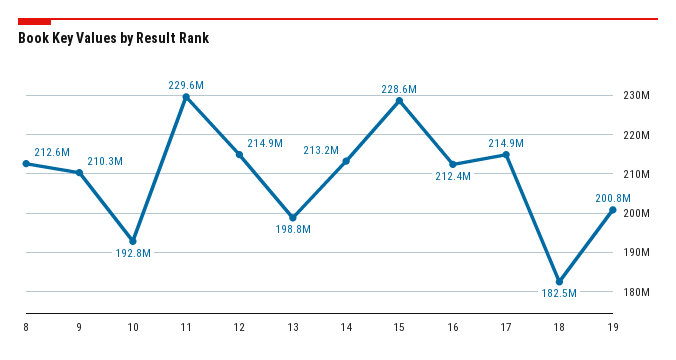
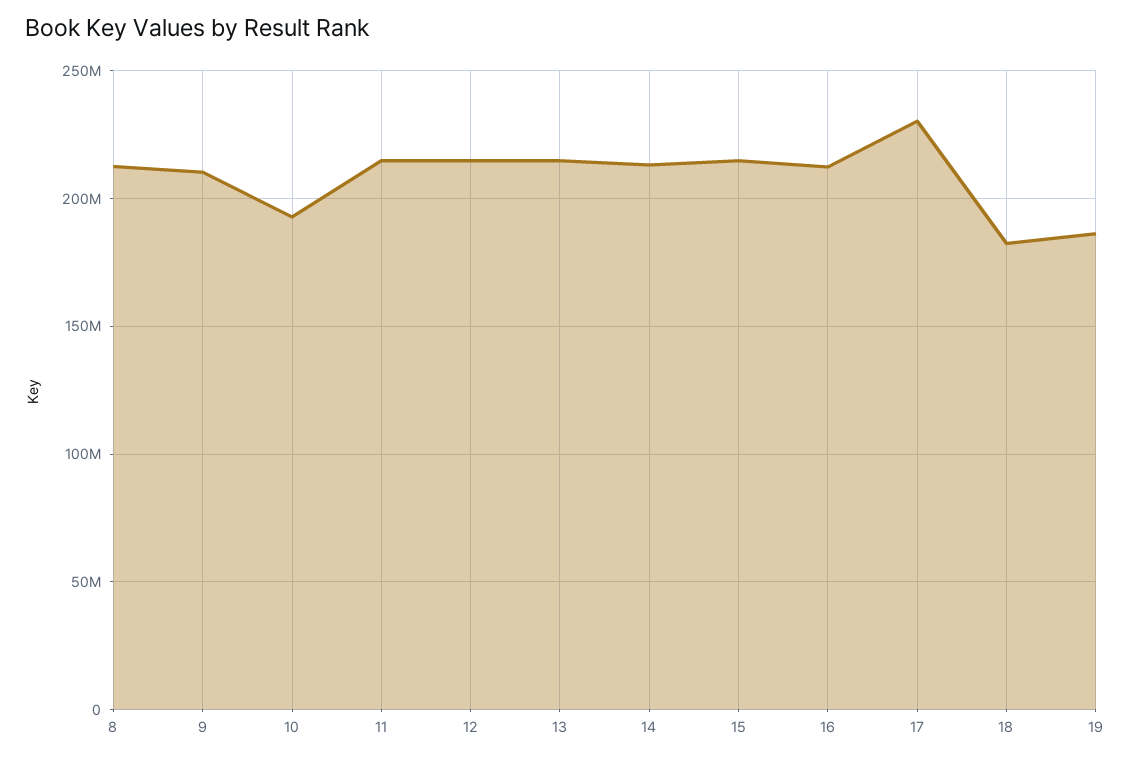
11: 229600000 -> 215000000
13: 198800000 -> 215000000
15: 228600000 -> 215000000
17: 214900000 -> 230000000
19: 200800000 -> 185000000

